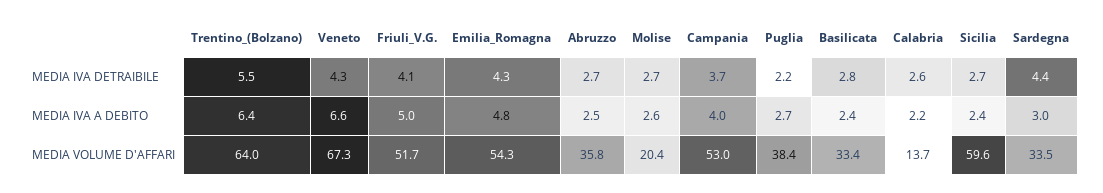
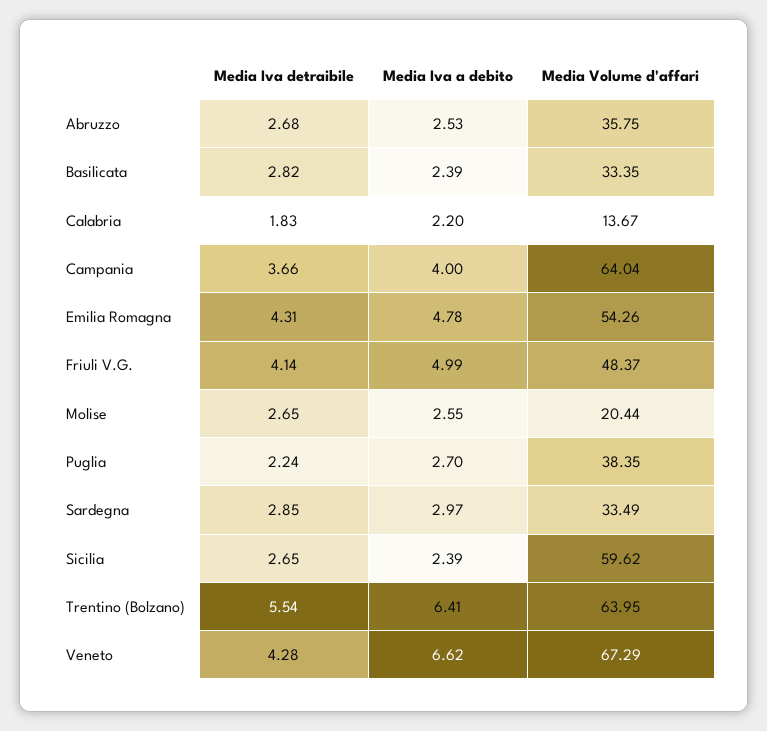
Calabria, MEDIA IVA DETRAIBILE: 2.6 -> 1.83
Sardegna, MEDIA IVA DETRAIBILE: 4.4 -> 2.85
Friuli_V.G., MEDIA VOLUME D'AFFARI: 51.7 -> 48.37
Campania, MEDIA VOLUME D'AFFARI: 53 -> 64.04

